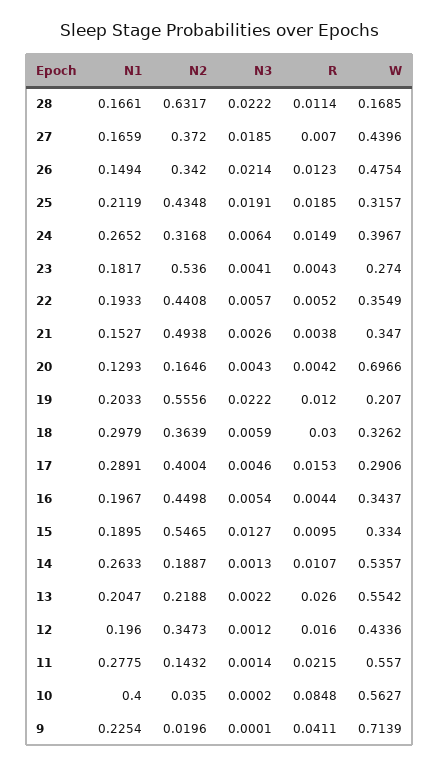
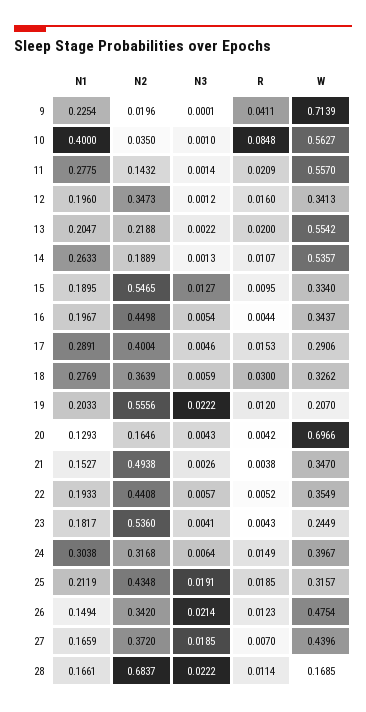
N2, 28: 0.6317 -> 0.6837
N1, 24: 0.2652 -> 0.3038
W, 23: 0.274 -> 0.2449
N1, 18: 0.2979 -> 0.2769
N2, 14: 0.1887 -> 0.1889
R, 13: 0.026 -> 0.02
W, 12: 0.4336 -> 0.3413
R, 11: 0.0215 -> 0.0209
N3, 10: 0.0002 -> 0.001

